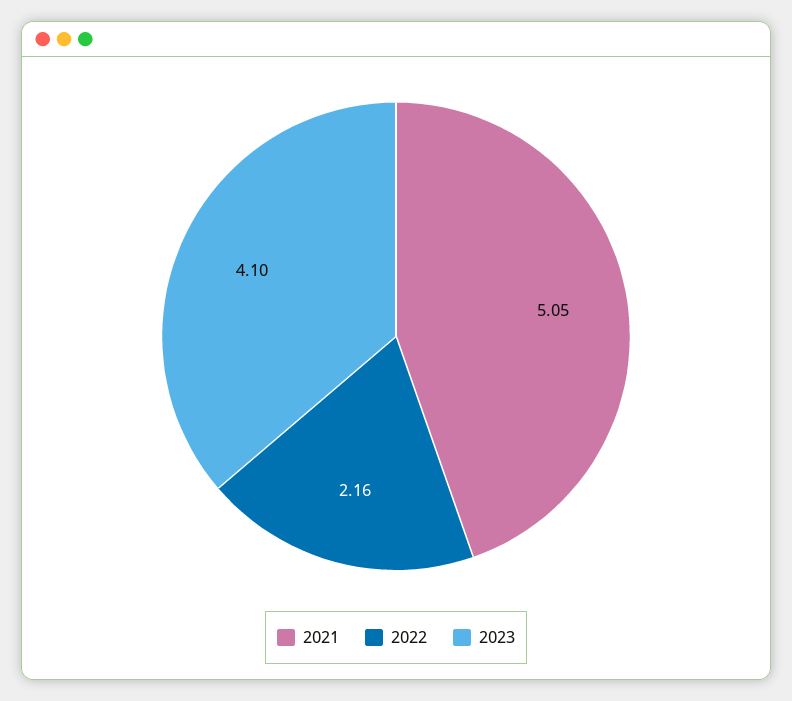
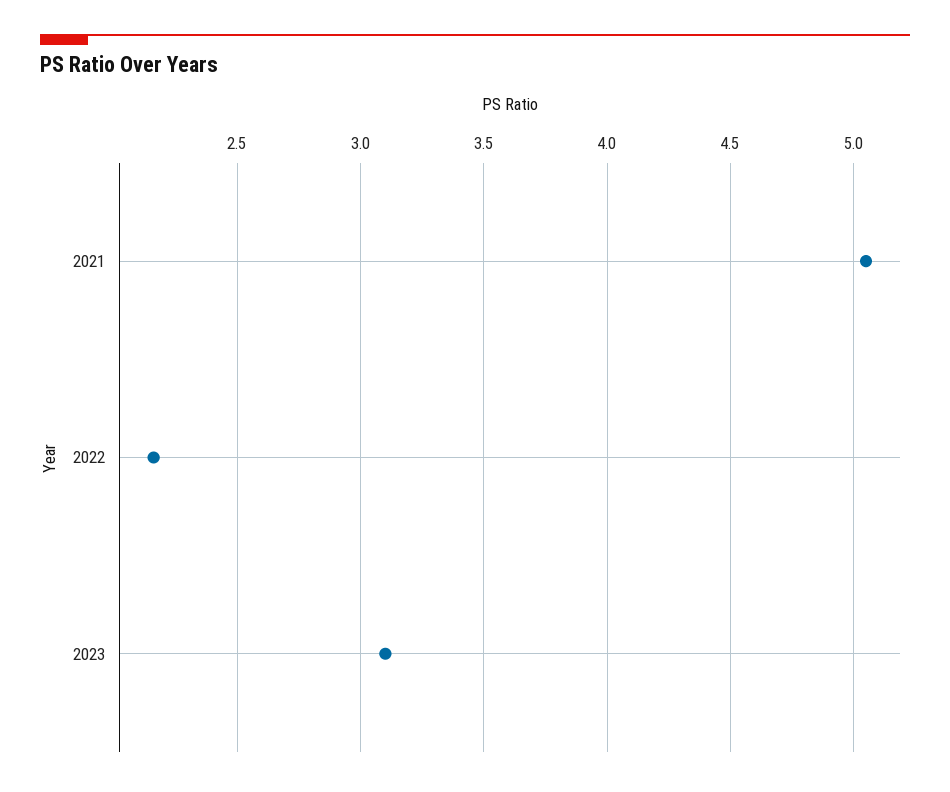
2023: 4.1 -> 3.1

